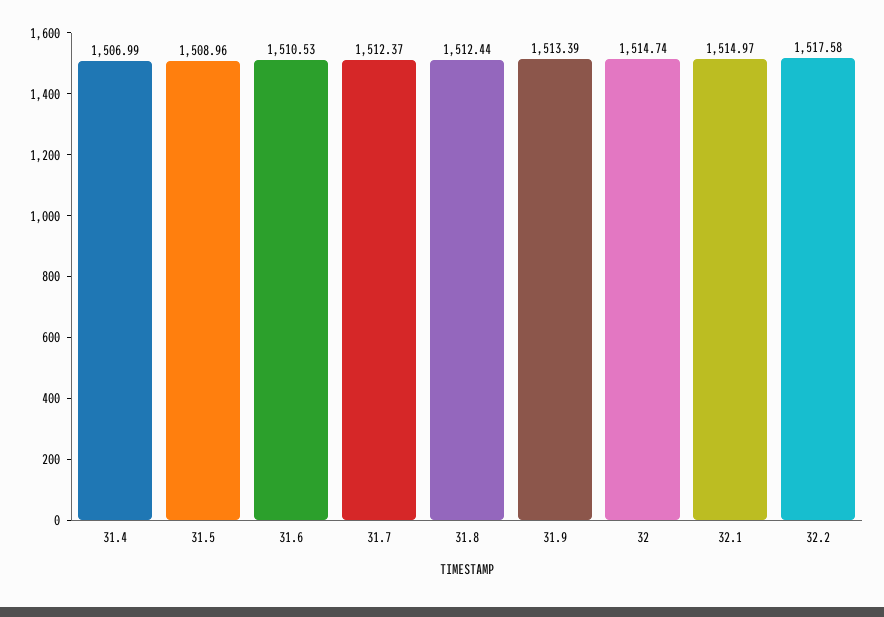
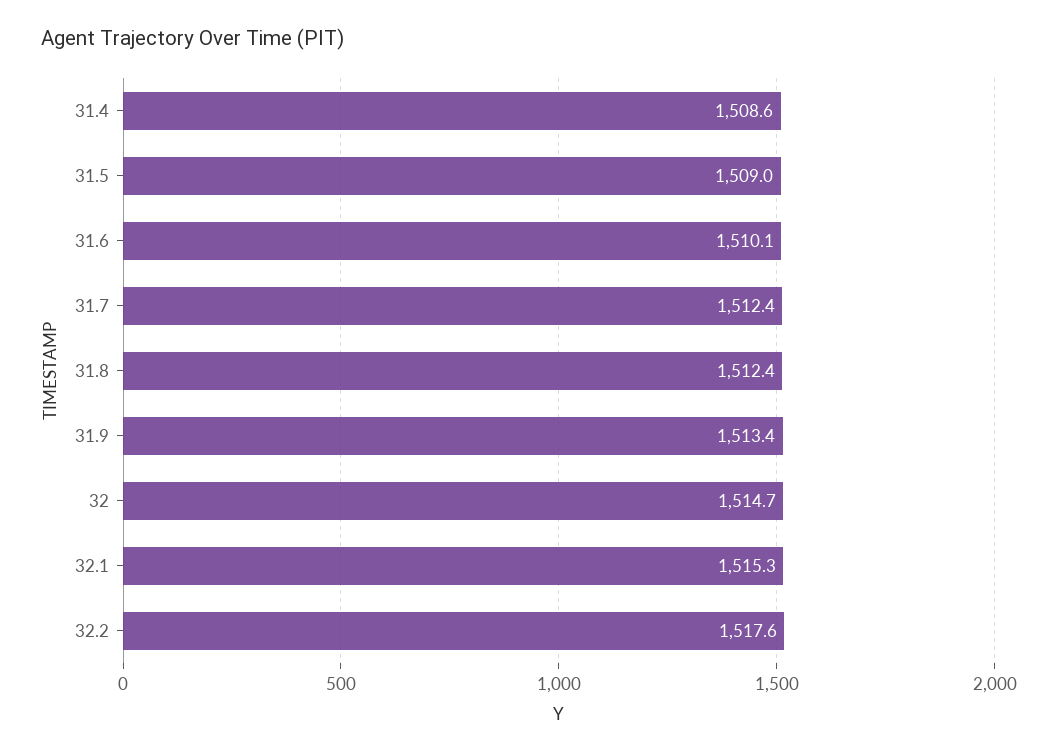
31.4: 1506.99 -> 1508.6
31.6: 1510.53 -> 1510.1
32.1: 1514.97 -> 1515.3

